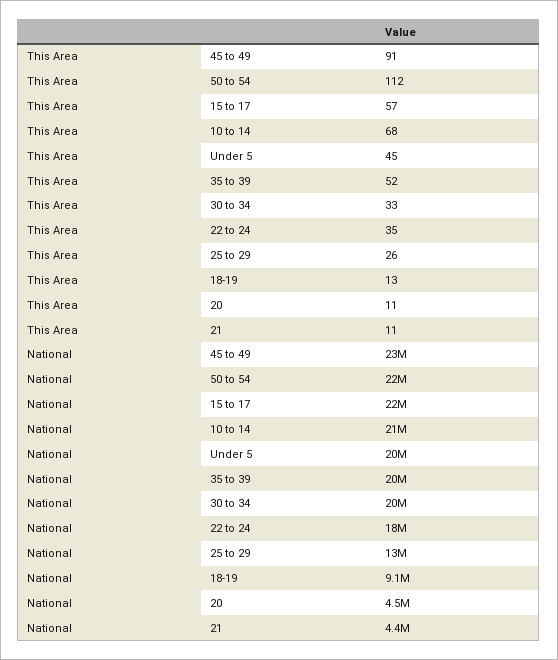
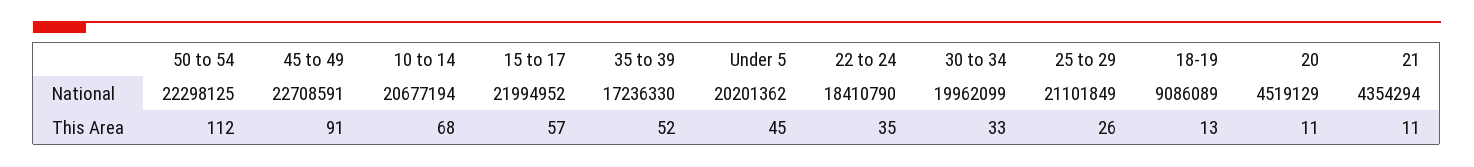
National, 35 to 39: 20000000 -> 17236330
National, 25 to 29: 13000000 -> 21101849

